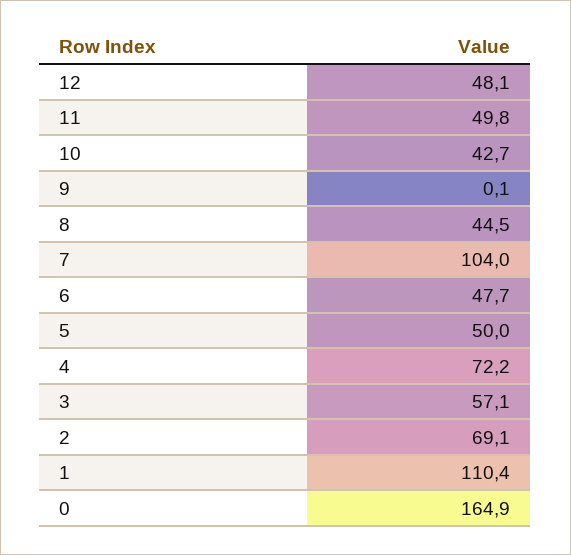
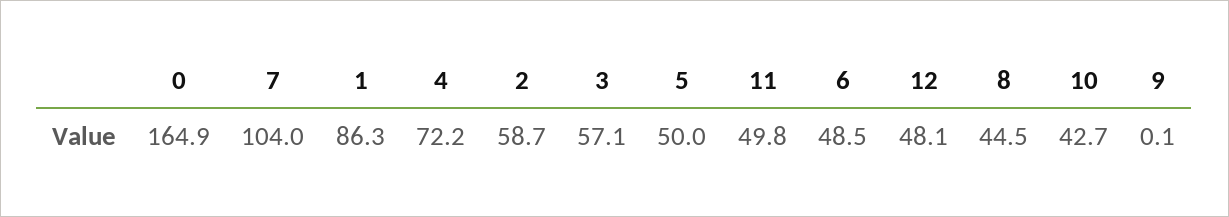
6: 47.7 -> 48.5
2: 69.1 -> 58.7
1: 110.4 -> 86.3

